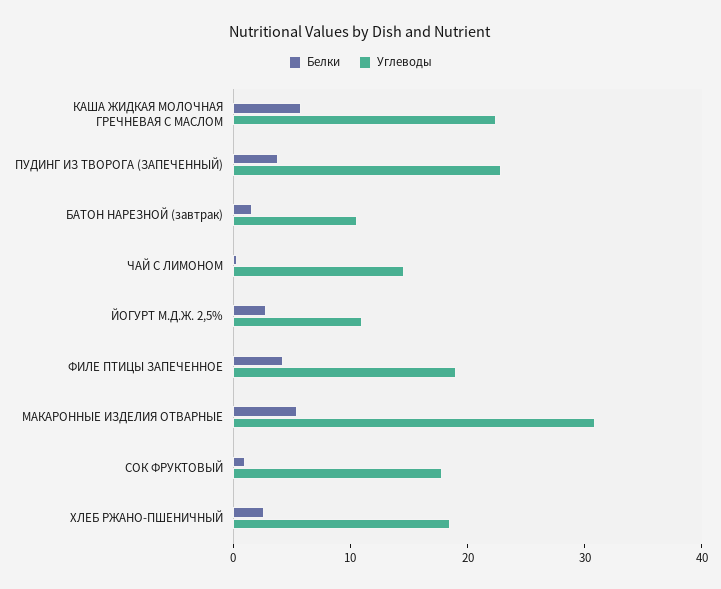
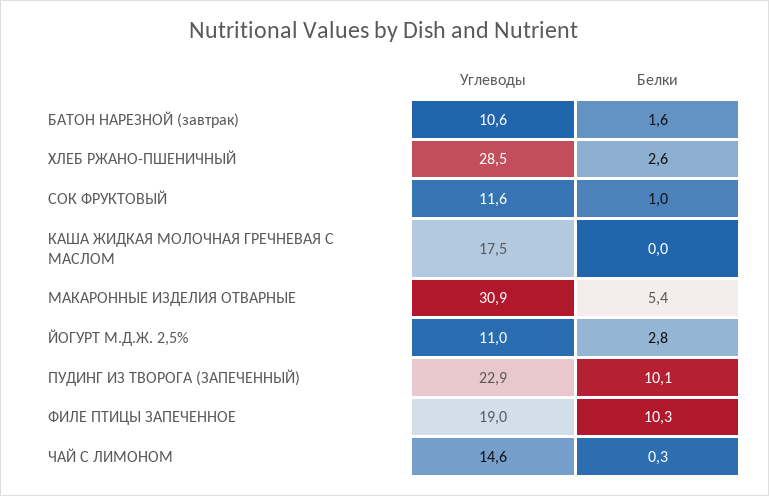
Белки, КАША ЖИДКАЯ МОЛОЧНАЯ ГРЕЧНЕВАЯ С МАСЛОМ: 6 -> 0
Углеводы, КАША ЖИДКАЯ МОЛОЧНАЯ ГРЕЧНЕВАЯ С МАСЛОМ: 22 -> 17.5
Белки, ПУДИНГ ИЗ ТВОРОГА (ЗАПЕЧЕННЫЙ): 4 -> 10.1
Белки, ФИЛЕ ПТИЦЫ ЗАПЕЧЕННОЕ: 4 -> 10.3
Углеводы, СОК ФРУКТОВЫЙ: 18 -> 11.6
Углеводы, ХЛЕБ РЖАНО-ПШЕНИЧНЫЙ: 18 -> 28.5

